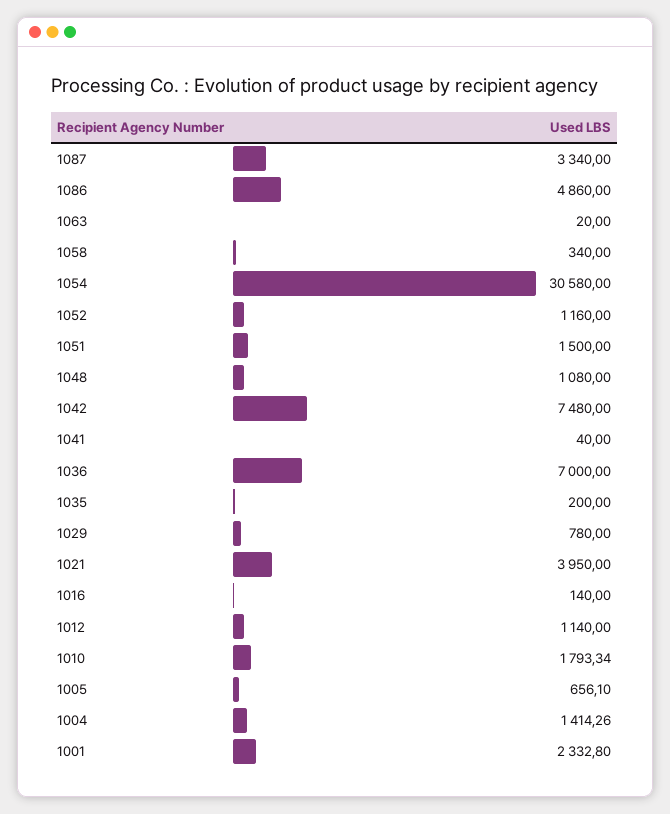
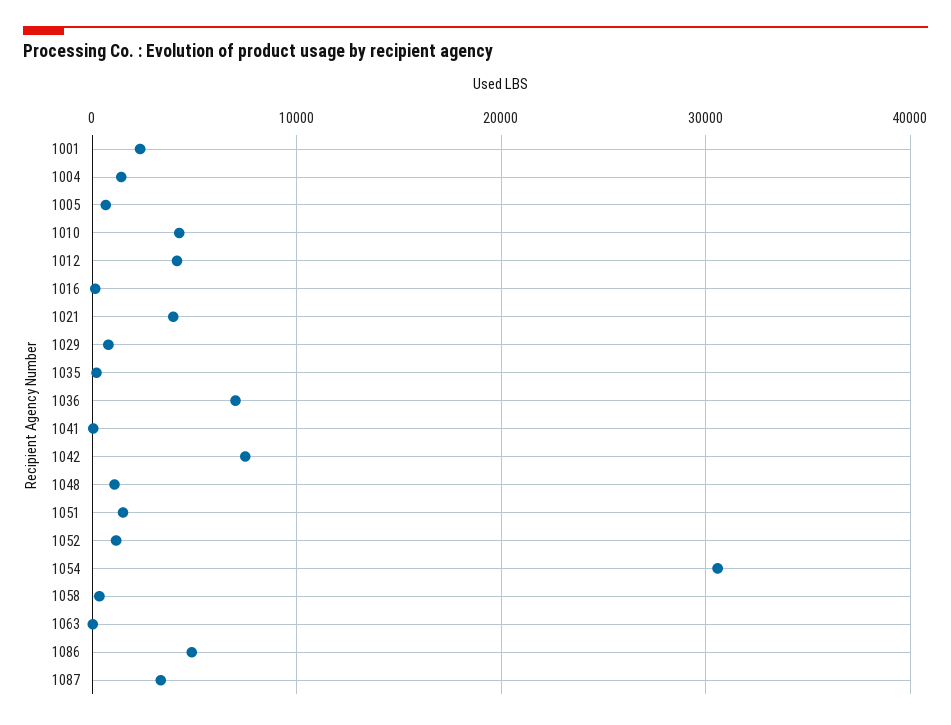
1012: 1140 -> 4000
1010: 1793.34 -> 4000

